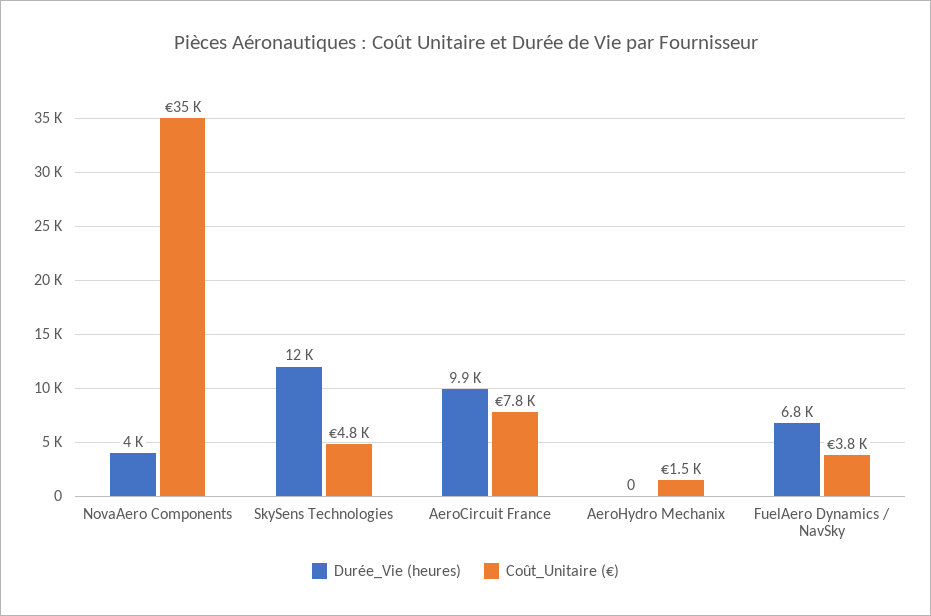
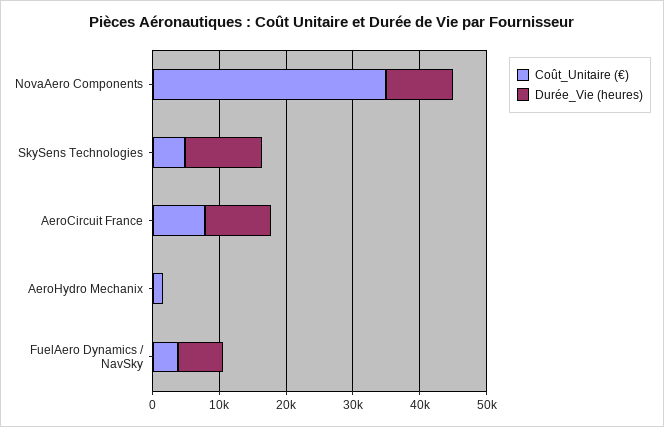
Durée_Vie (heures), NovaAero Components: 4000 -> 10000

